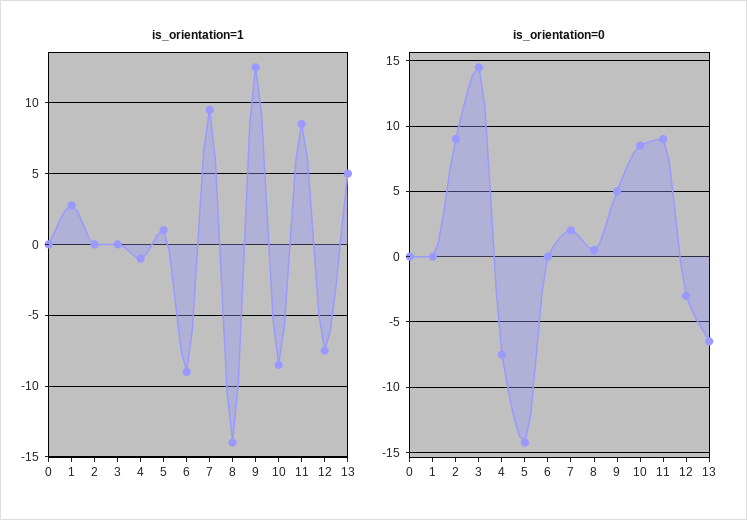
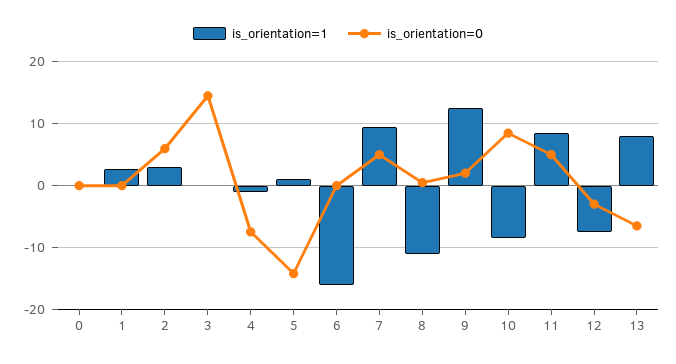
is_orientation=1, 2: 0 -> 3
is_orientation=1, 6: -9 -> -16
is_orientation=1, 8: -14 -> -11
is_orientation=1, 13: 5 -> 8
is_orientation=0, 2: 9 -> 6
is_orientation=0, 7: 2 -> 5
is_orientation=0, 9: 5 -> 2
is_orientation=0, 11: 9 -> 5

